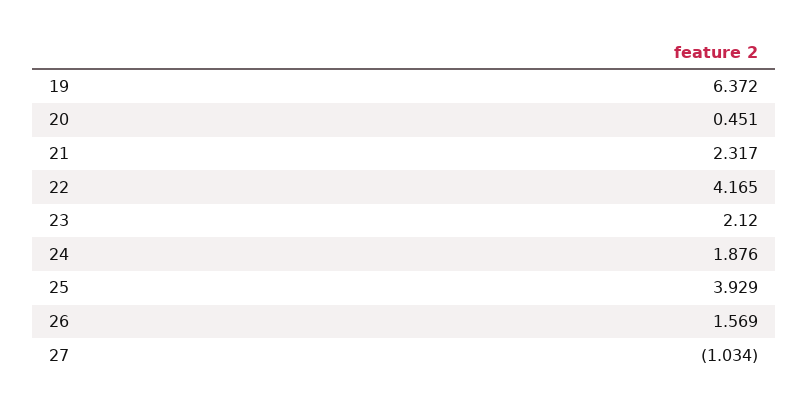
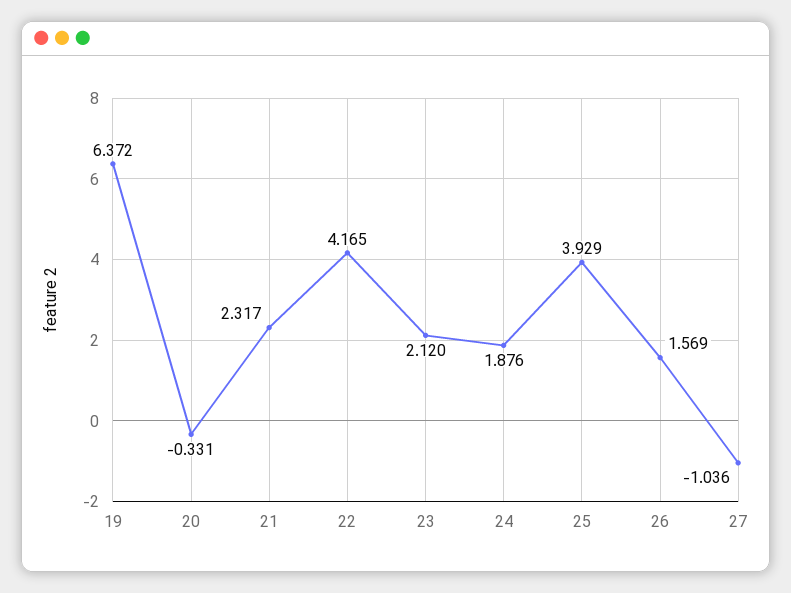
20: 0.451 -> -0.331
27: -1.034 -> -1.036

